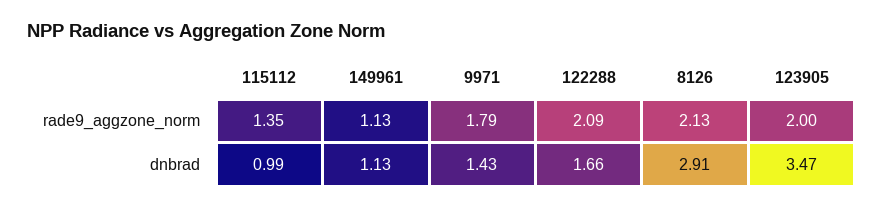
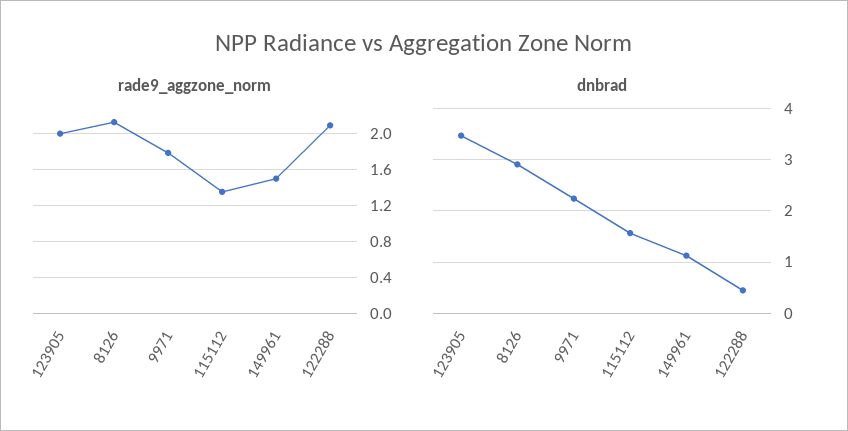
rade9_aggzone_norm, 149961: 1.13 -> 1.5
dnbrad, 115112: 0.99 -> 1.6
dnbrad, 9971: 1.43 -> 2.2
dnbrad, 122288: 1.66 -> 0.4

